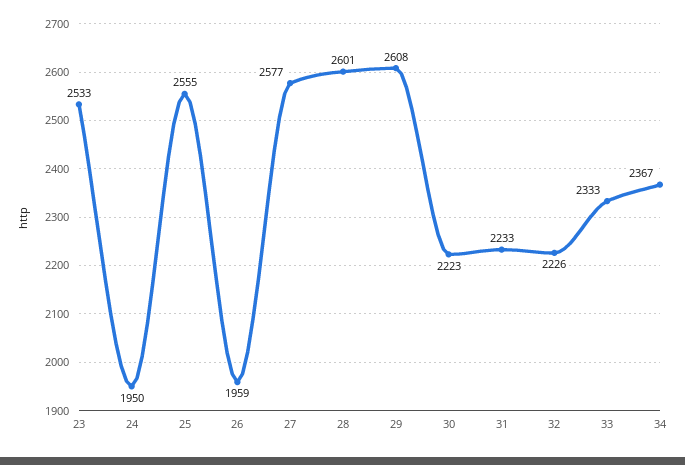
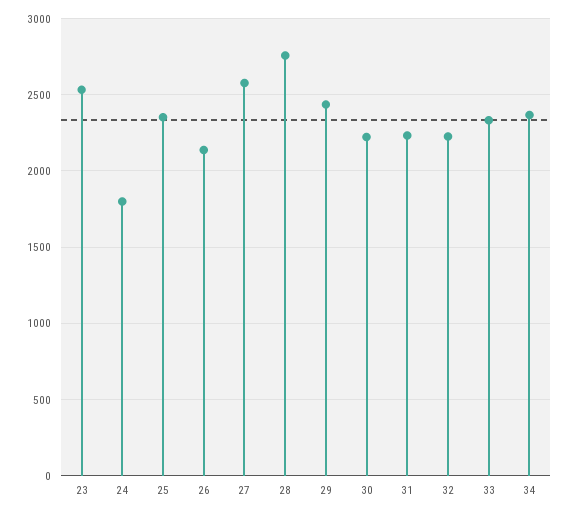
24: 1950 -> 1800
25: 2555 -> 2350
26: 1959 -> 2150
28: 2601 -> 2750
29: 2608 -> 2450

